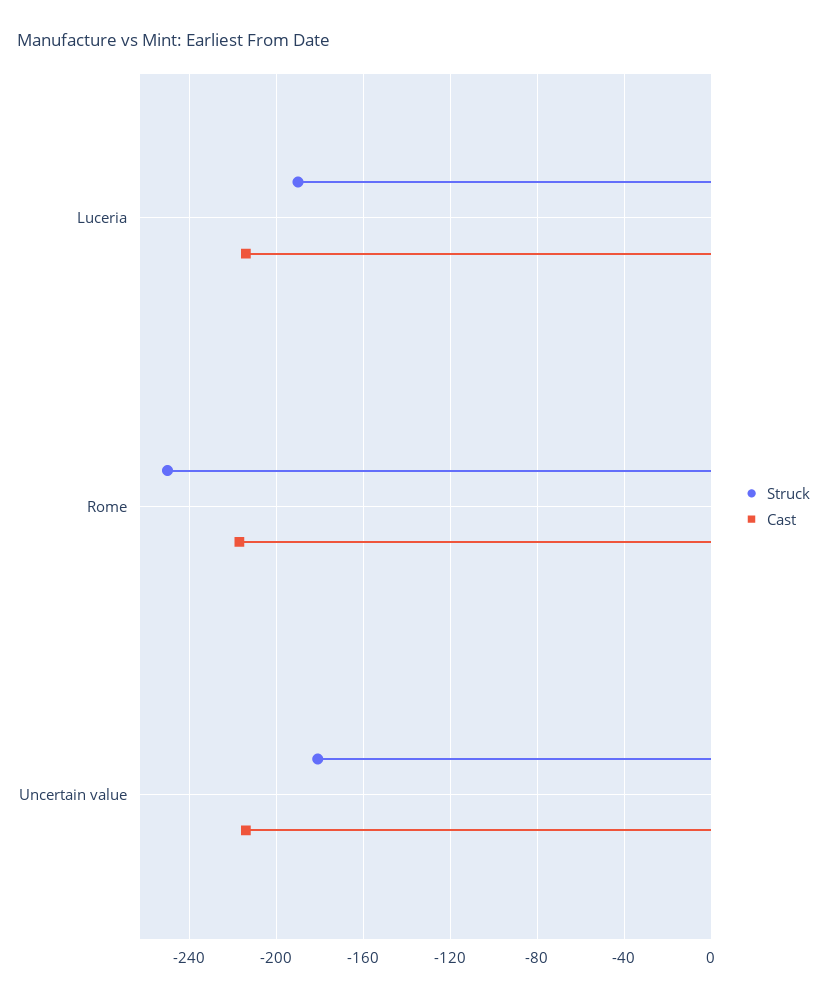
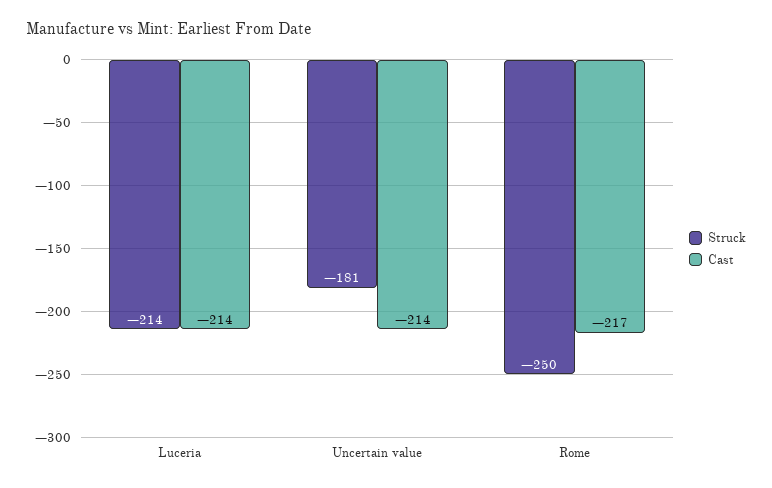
Struck, Luceria: -190 -> -214

